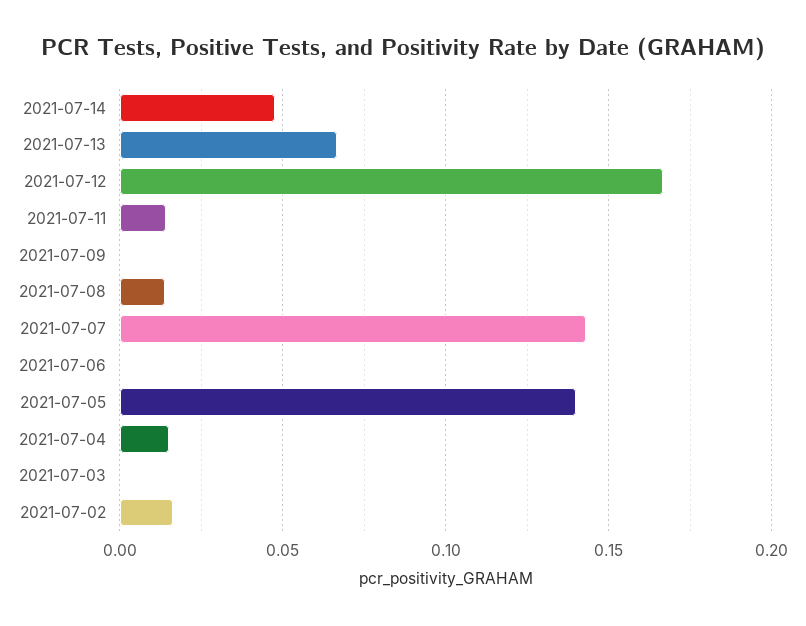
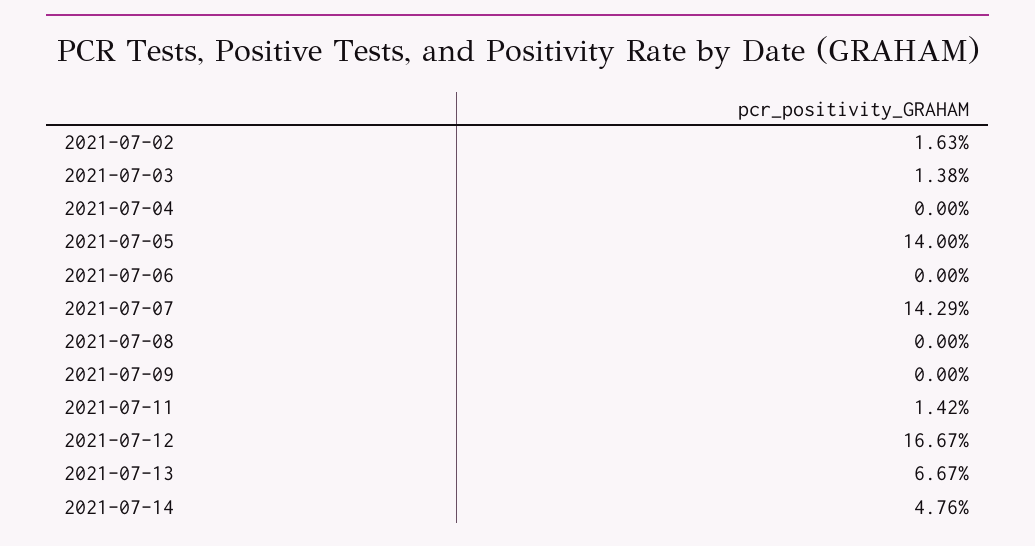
2021-07-08: 0.015 -> 0
2021-07-04: 0.015 -> 0
2021-07-03: 0 -> 0.0138

